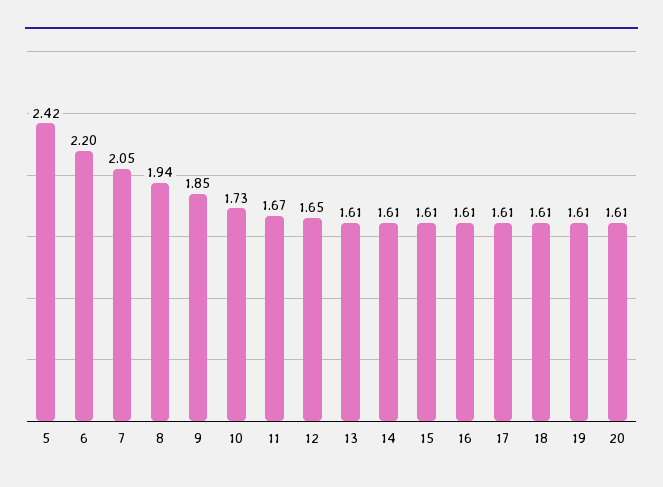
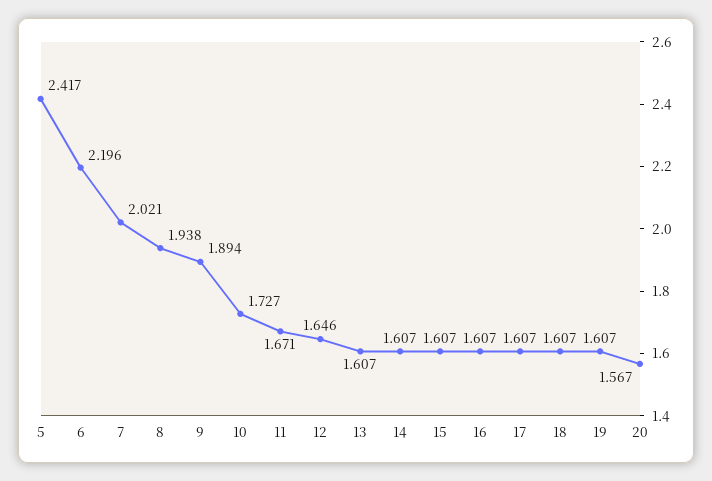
7: 2.05 -> 2.021
9: 1.85 -> 1.894
20: 1.61 -> 1.567

